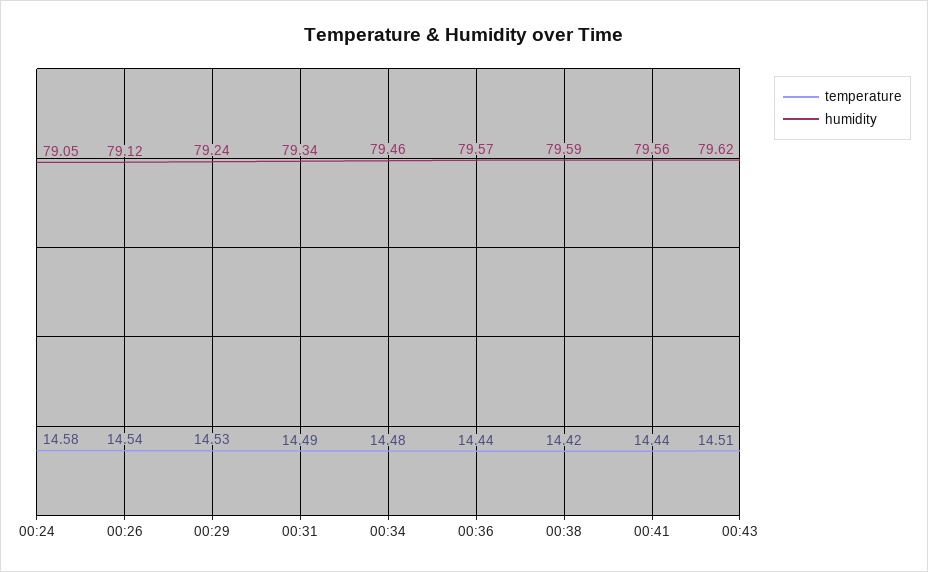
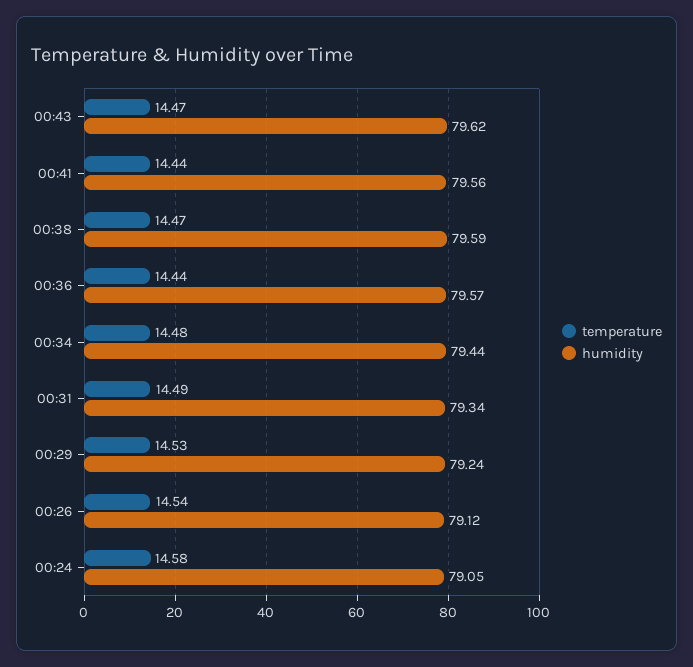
humidity, 00:34: 79.46 -> 79.44
temperature, 00:38: 14.42 -> 14.47
temperature, 00:43: 14.51 -> 14.47

